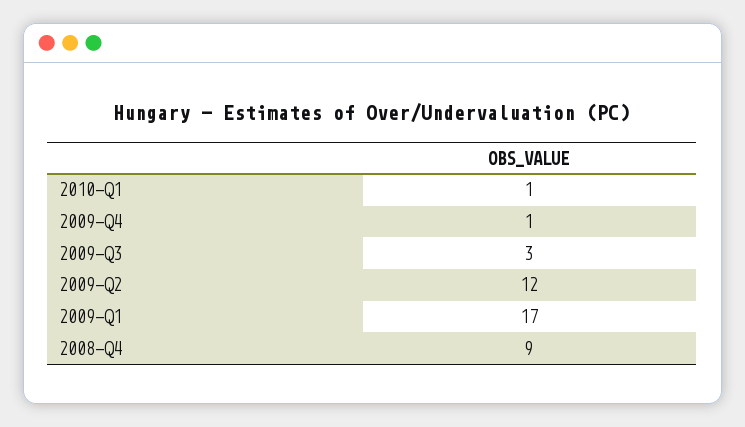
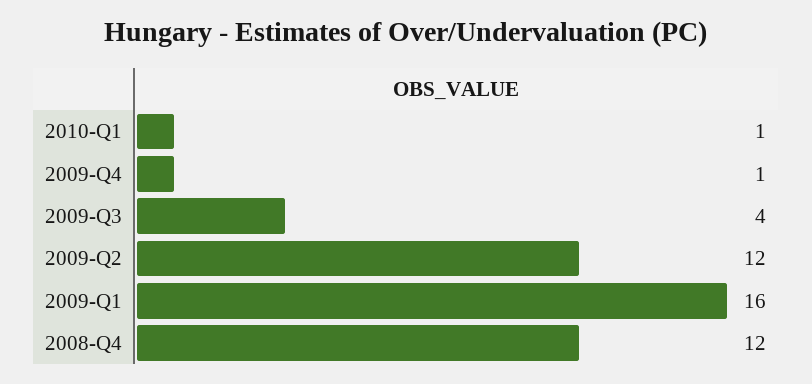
2009-Q3: 3 -> 4
2009-Q1: 17 -> 16
2008-Q4: 9 -> 12

